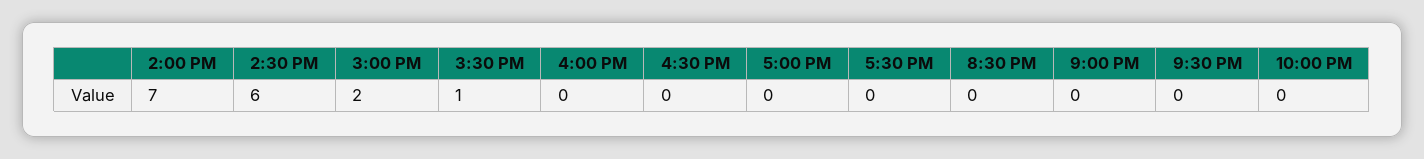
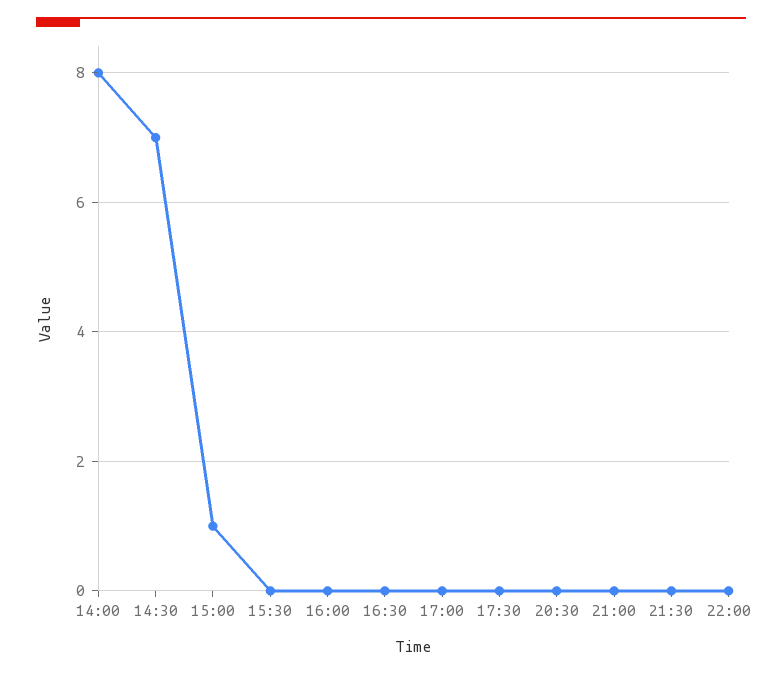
2:00 PM: 7 -> 8
2:30 PM: 6 -> 7
3:00 PM: 2 -> 1
3:30 PM: 1 -> 0

